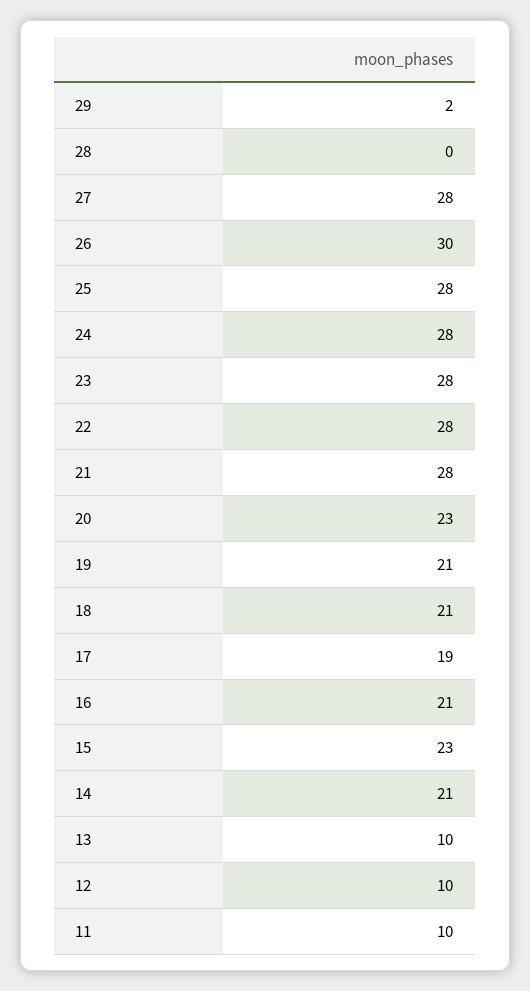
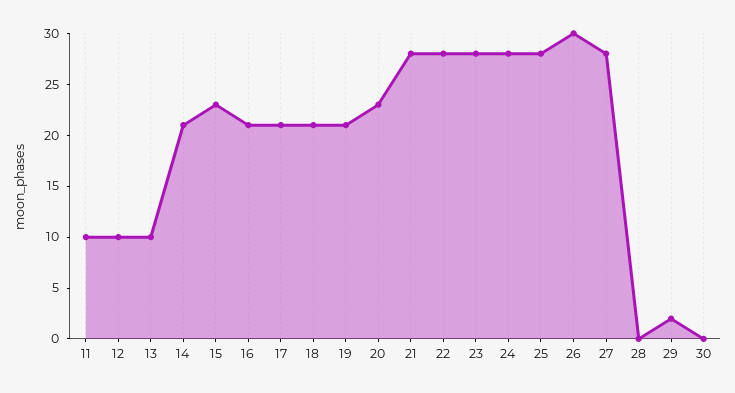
17: 19 -> 21
30: none -> 0

